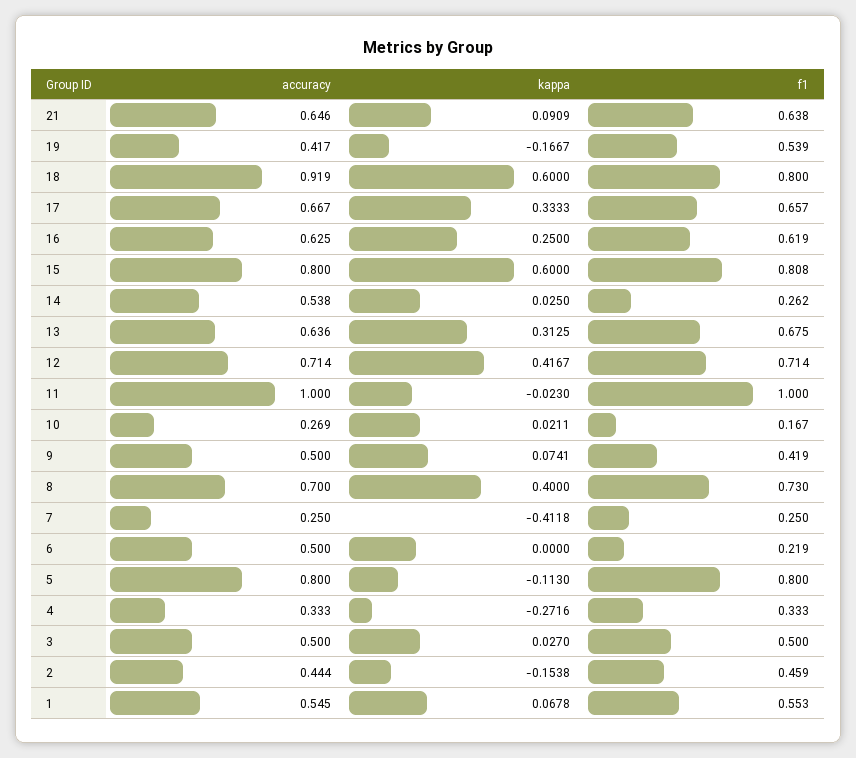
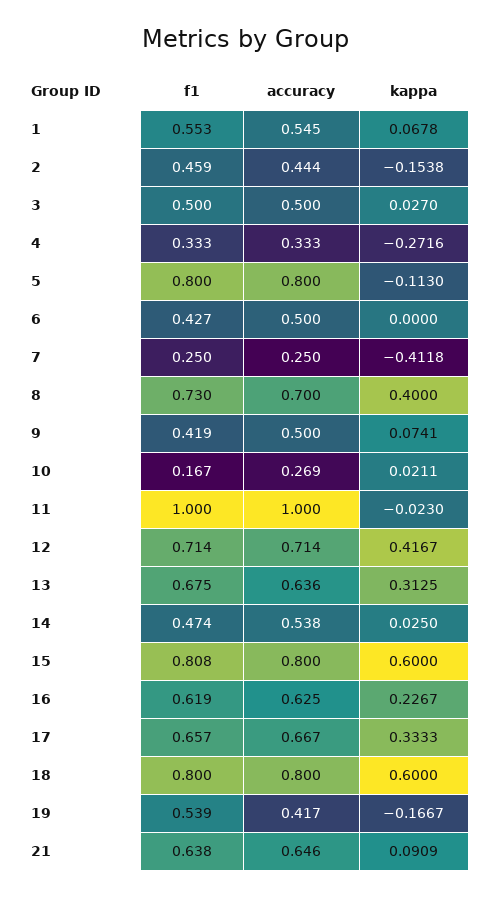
accuracy, 18: 0.919 -> 0.8
kappa, 16: 0.25 -> 0.2267
f1, 14: 0.262 -> 0.474
f1, 6: 0.219 -> 0.427

